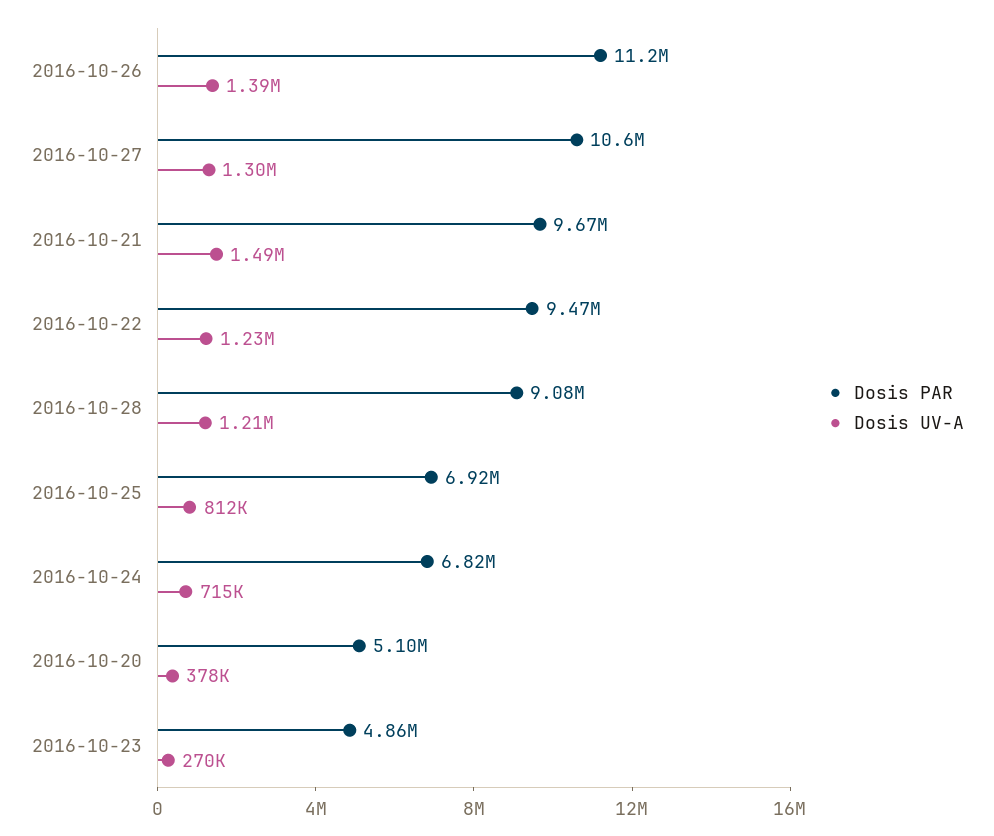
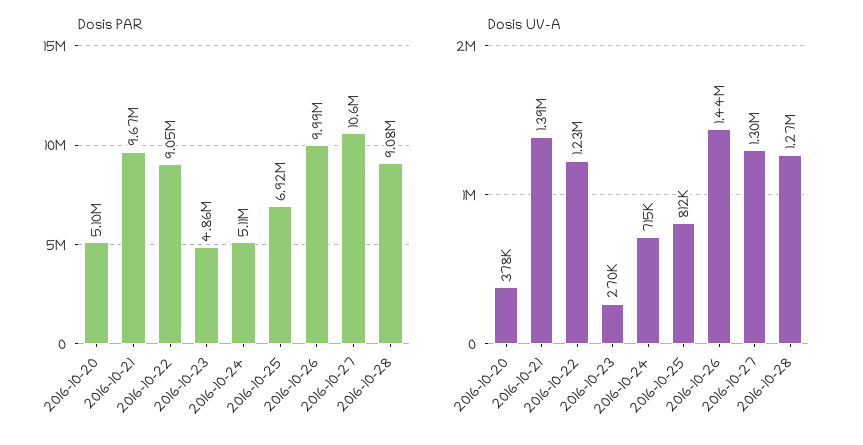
Dosis PAR, 2016-10-26: 11200000 -> 9990000
Dosis UV-A, 2016-10-26: 1390000 -> 1440000
Dosis UV-A, 2016-10-21: 1490000 -> 1390000
Dosis PAR, 2016-10-22: 9470000 -> 9050000
Dosis UV-A, 2016-10-28: 1210000 -> 1270000
Dosis PAR, 2016-10-24: 6820000 -> 5110000

